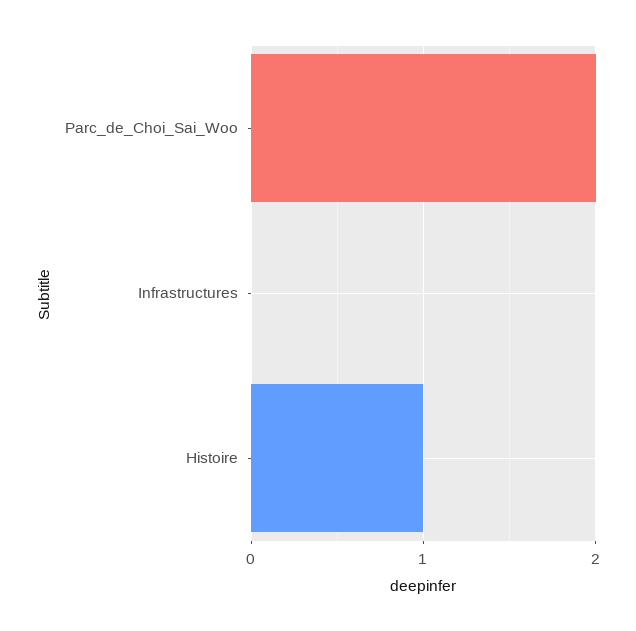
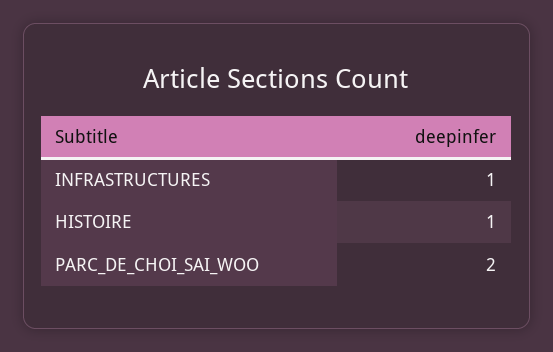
Infrastructures: 0 -> 1

